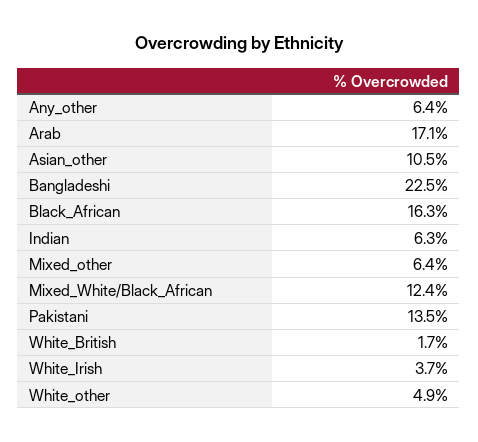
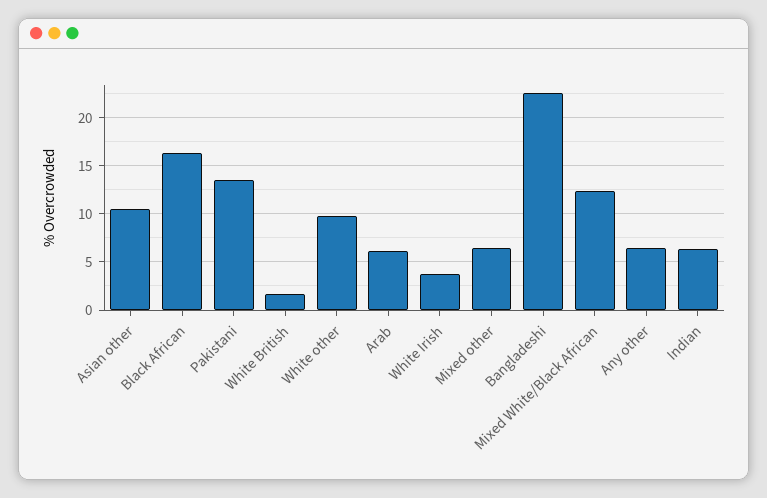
Arab: 17.1 -> 6
White_other: 4.9 -> 10

